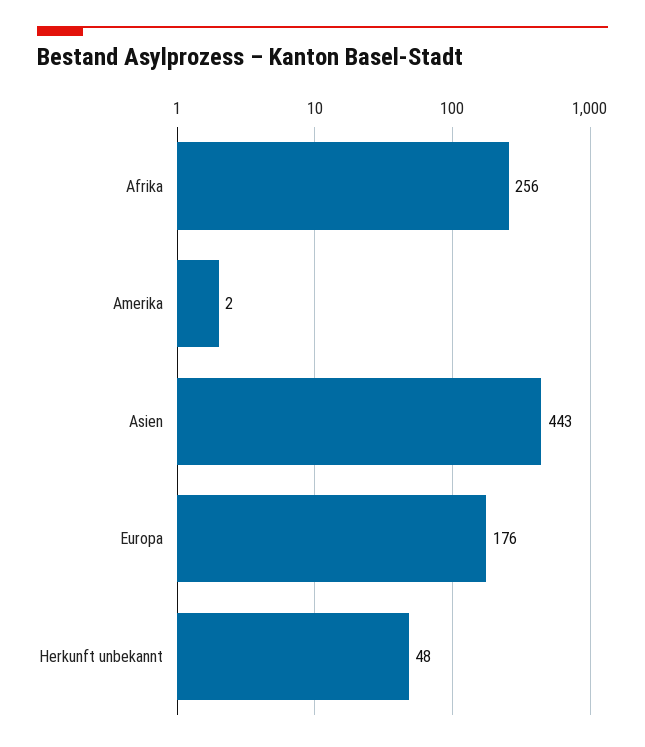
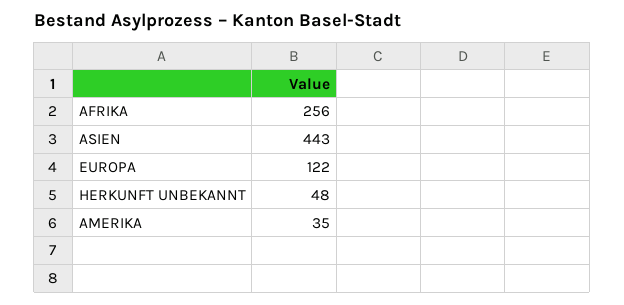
Amerika: 2 -> 35
Europa: 176 -> 122

